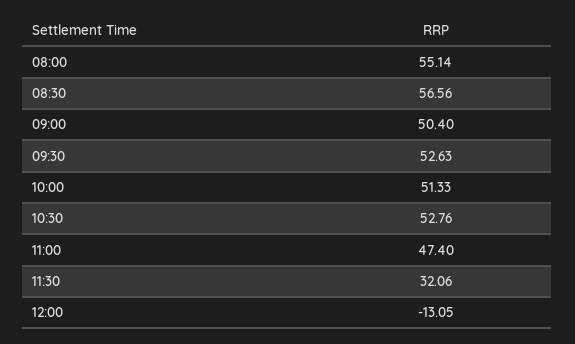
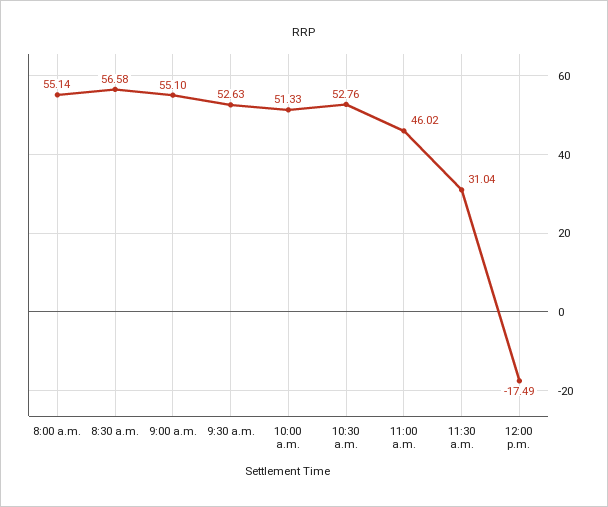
08:30: 56.56 -> 56.58
09:00: 50.4 -> 55.1
11:00: 47.4 -> 46.02
11:30: 32.06 -> 31.04
12:00: -13.05 -> -17.49

